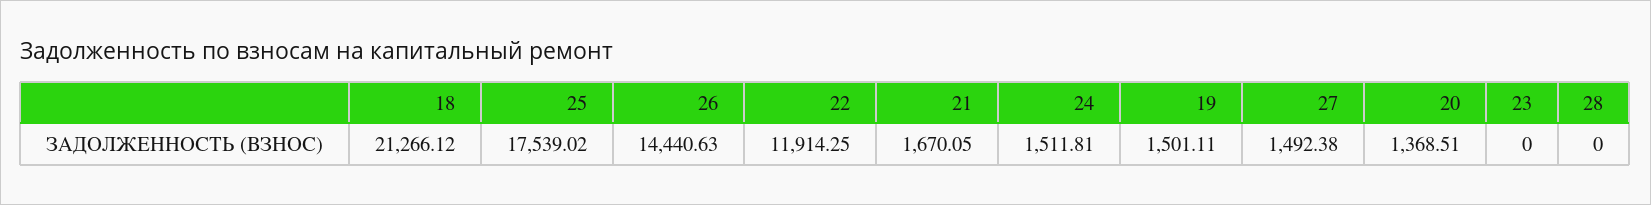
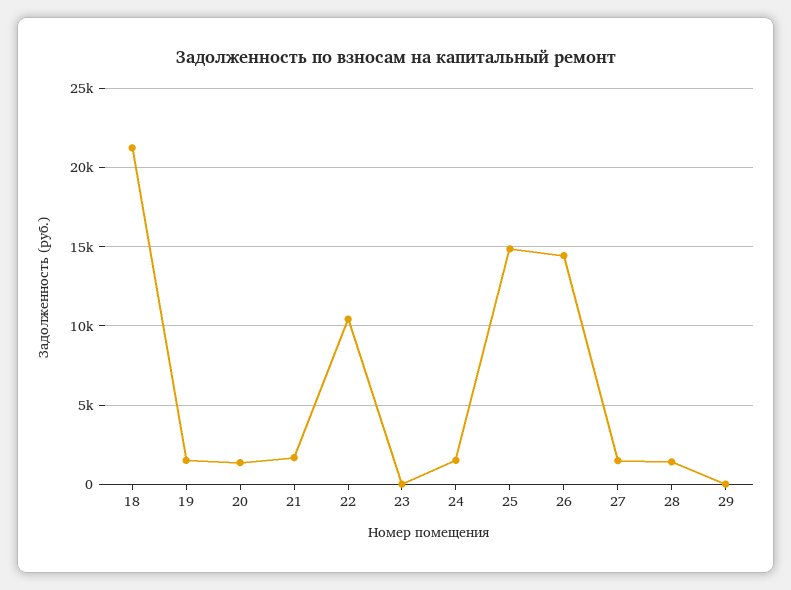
25: 17539.02 -> 15000
22: 11914.25 -> 10500
28: 0 -> 1500
29: none -> 0

